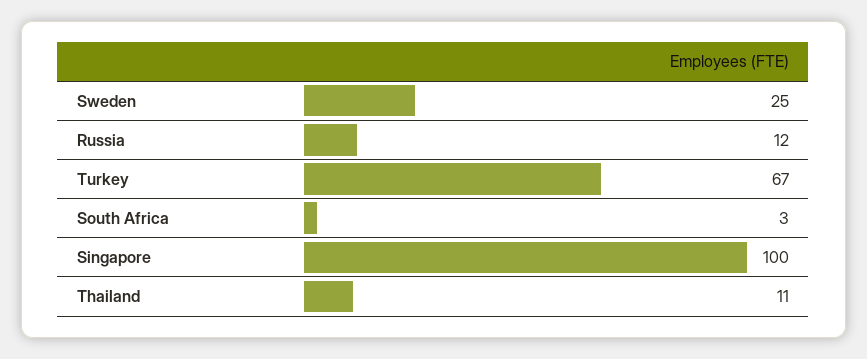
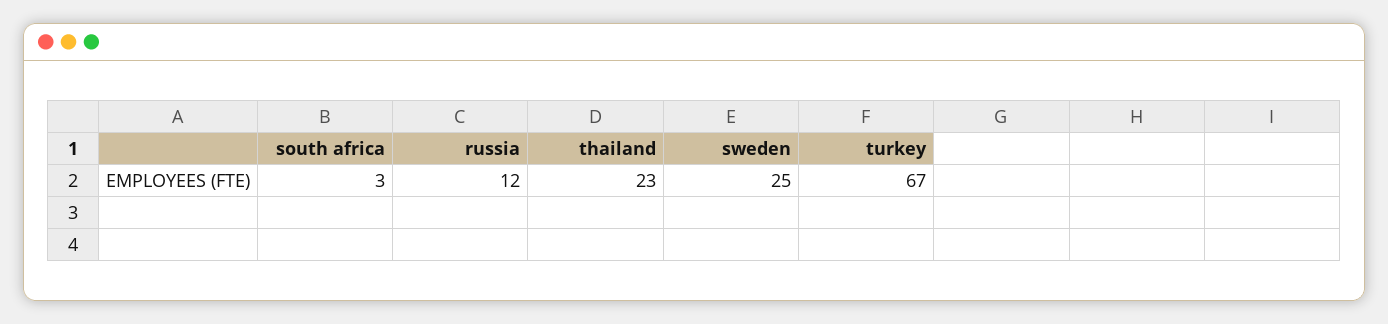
Singapore: 100 -> none
Thailand: 11 -> 23

